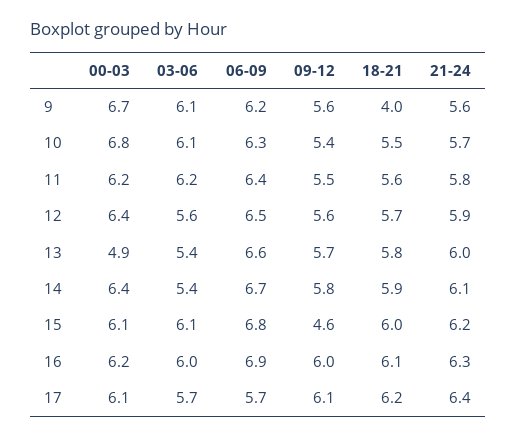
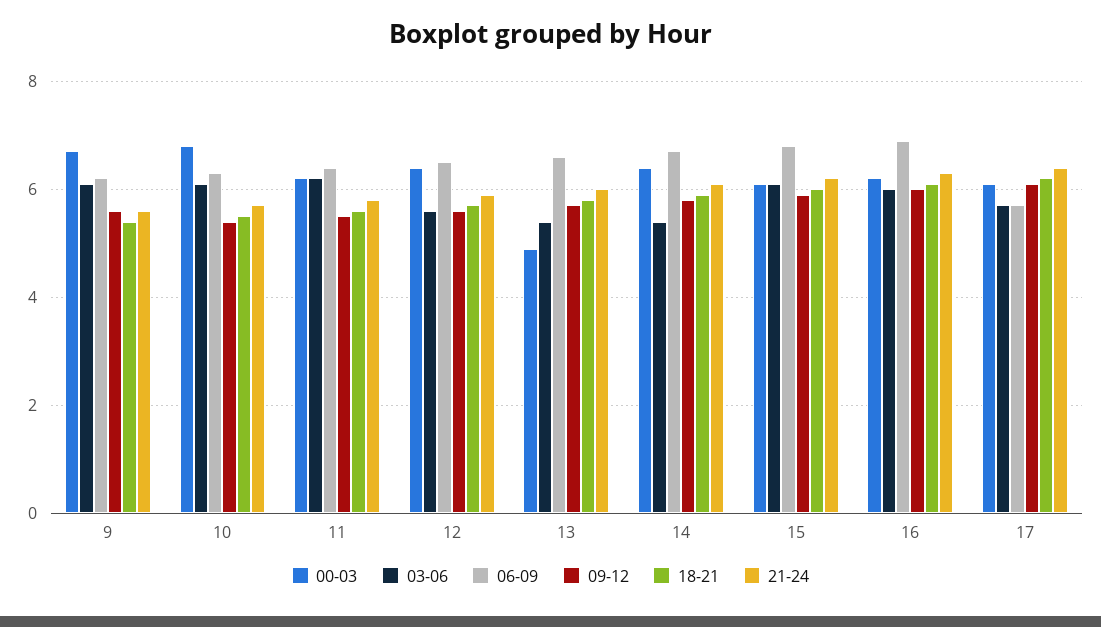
18-21, 9: 4 -> 5.5
09-12, 15: 4.6 -> 6

